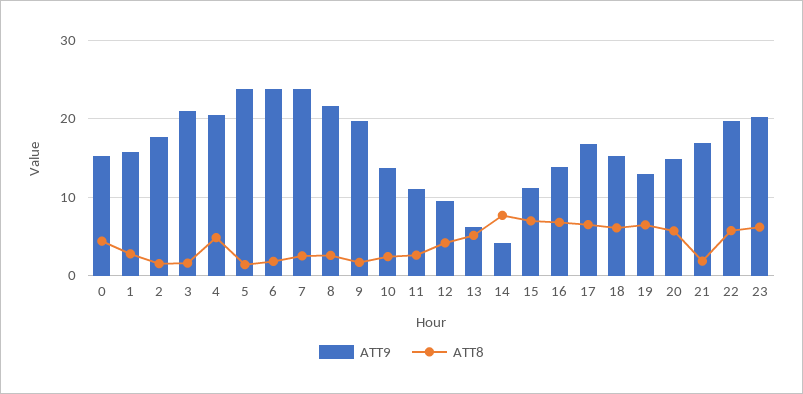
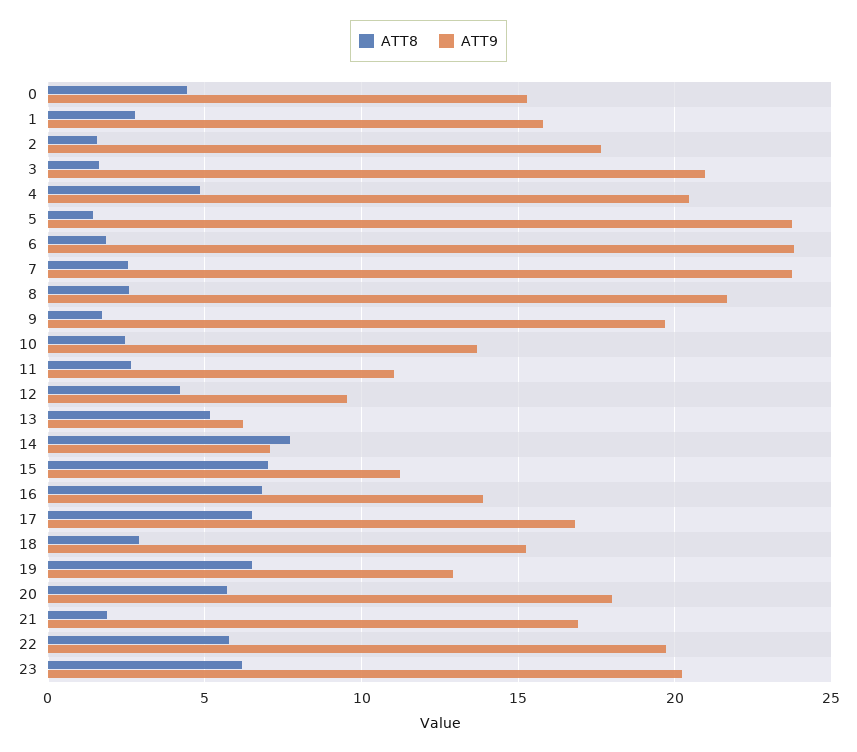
ATT9, 14: 4 -> 7
ATT8, 18: 6 -> 3
ATT9, 20: 15 -> 18

